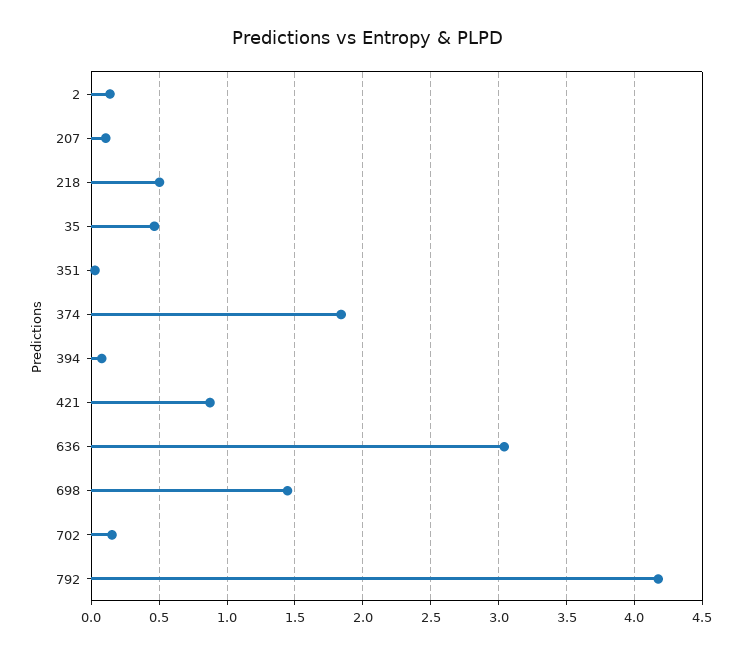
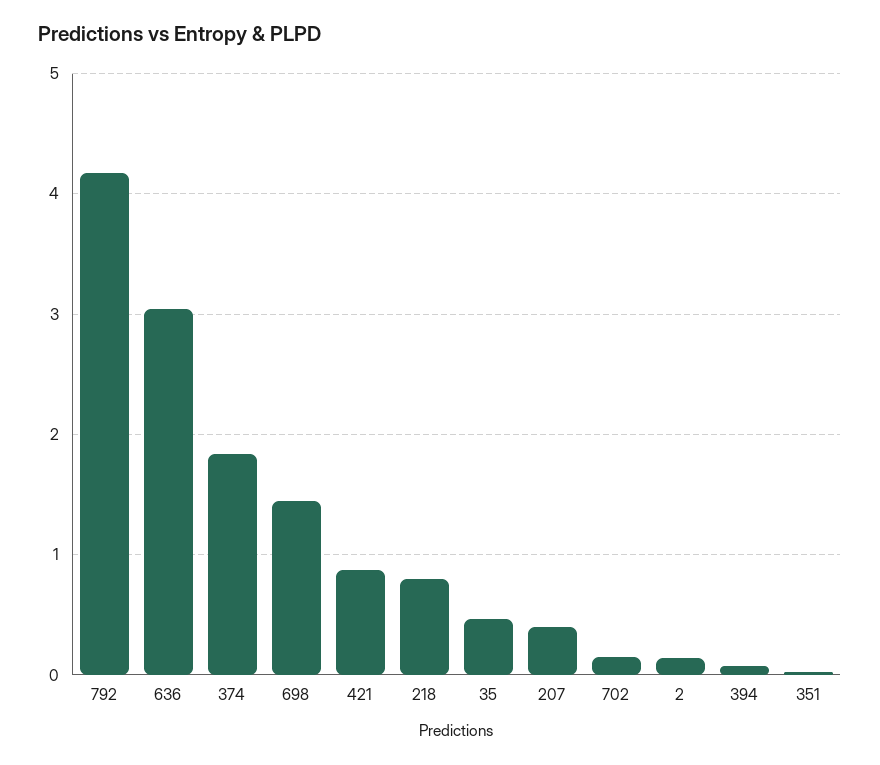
207: 0.1 -> 0.4
218: 0.5 -> 0.8

